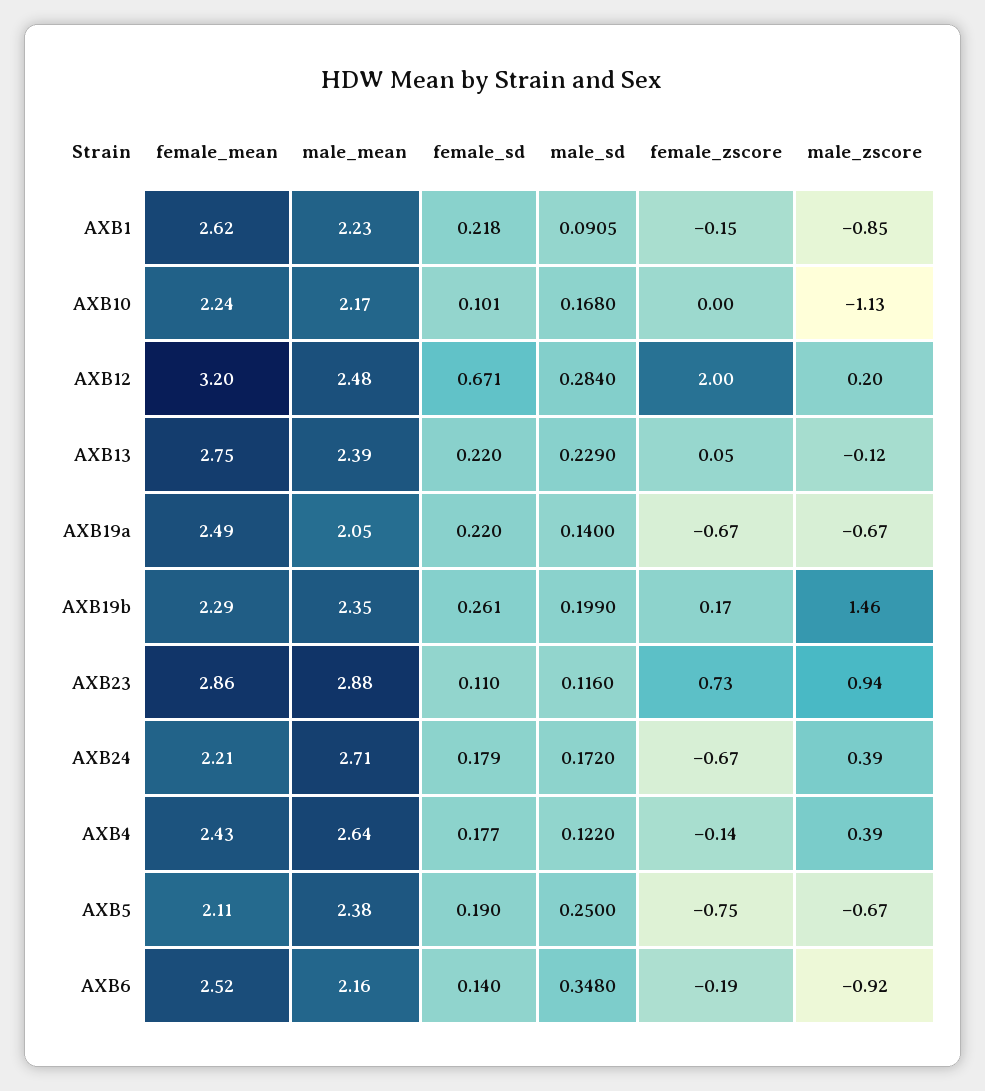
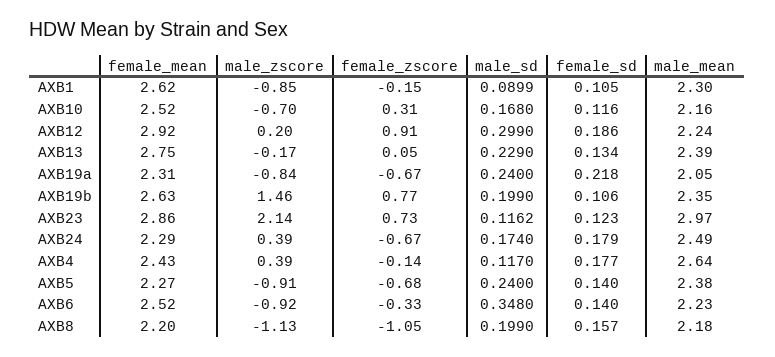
male_mean, AXB1: 2.23 -> 2.3
female_sd, AXB1: 0.218 -> 0.105
male_sd, AXB1: 0.0905 -> 0.0899
female_mean, AXB10: 2.24 -> 2.52
male_mean, AXB10: 2.17 -> 2.16
female_sd, AXB10: 0.101 -> 0.116
female_zscore, AXB10: 0 -> 0.31
male_zscore, AXB10: -1.13 -> -0.7
female_mean, AXB12: 3.2 -> 2.92
male_mean, AXB12: 2.48 -> 2.24
female_sd, AXB12: 0.671 -> 0.186
male_sd, AXB12: 0.284 -> 0.299
female_zscore, AXB12: 2 -> 0.91
female_sd, AXB13: 0.22 -> 0.134
male_zscore, AXB13: -0.12 -> -0.17
female_mean, AXB19a: 2.49 -> 2.31
female_sd, AXB19a: 0.22 -> 0.218
male_sd, AXB19a: 0.14 -> 0.24
male_zscore, AXB19a: -0.67 -> -0.84
female_mean, AXB19b: 2.29 -> 2.63
female_sd, AXB19b: 0.261 -> 0.106
female_zscore, AXB19b: 0.17 -> 0.77
male_mean, AXB23: 2.88 -> 2.97
female_sd, AXB23: 0.11 -> 0.123
male_sd, AXB23: 0.116 -> 0.1162
male_zscore, AXB23: 0.94 -> 2.14
female_mean, AXB24: 2.21 -> 2.29
male_mean, AXB24: 2.71 -> 2.49
male_sd, AXB24: 0.172 -> 0.174
male_sd, AXB4: 0.122 -> 0.117
female_mean, AXB5: 2.11 -> 2.27
female_sd, AXB5: 0.19 -> 0.14
male_sd, AXB5: 0.25 -> 0.24
female_zscore, AXB5: -0.75 -> -0.68
male_zscore, AXB5: -0.67 -> -0.91
male_mean, AXB6: 2.16 -> 2.23
female_zscore, AXB6: -0.19 -> -0.33
female_mean, AXB8: none -> 2.2
male_zscore, AXB8: none -> -1.13
female_zscore, AXB8: none -> -1.05
male_sd, AXB8: none -> 0.199
female_sd, AXB8: none -> 0.157
male_mean, AXB8: none -> 2.18

